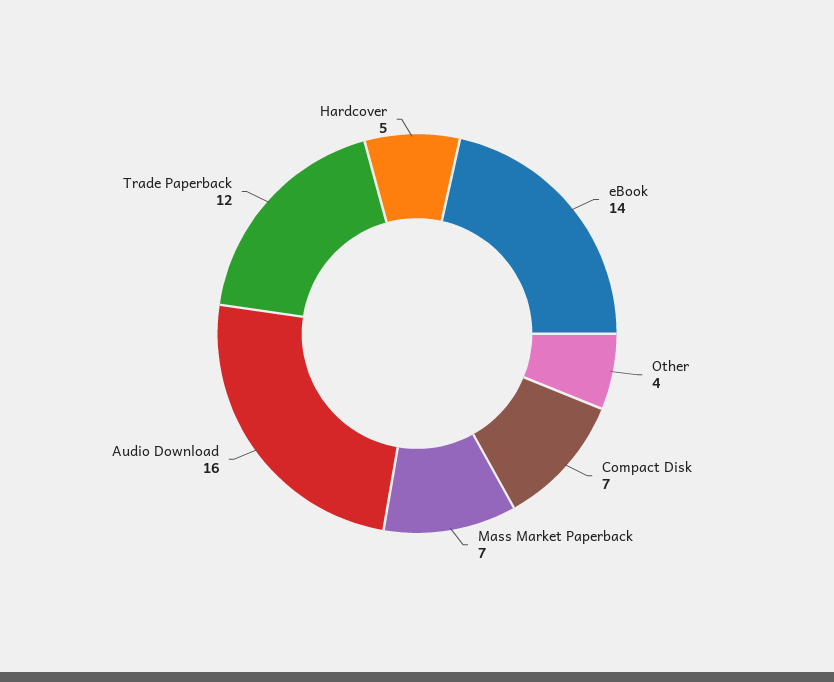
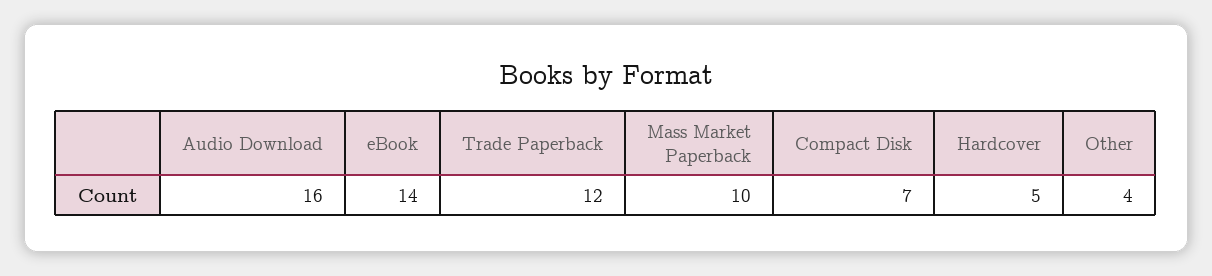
Mass Market Paperback: 7 -> 10

